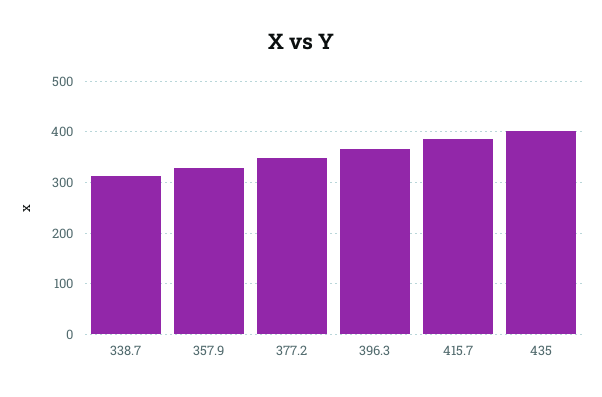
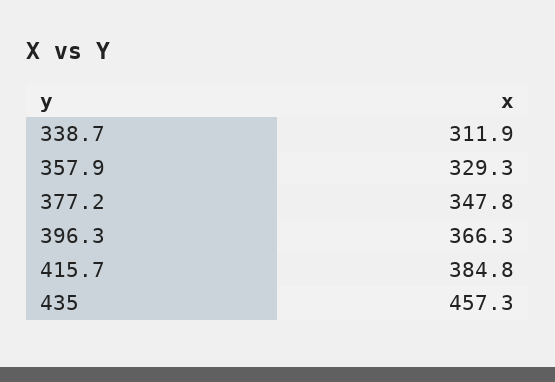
435: 400 -> 457.3

